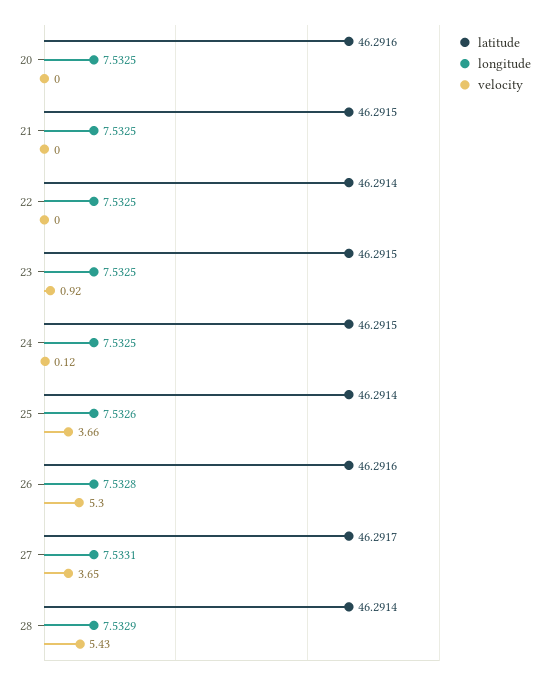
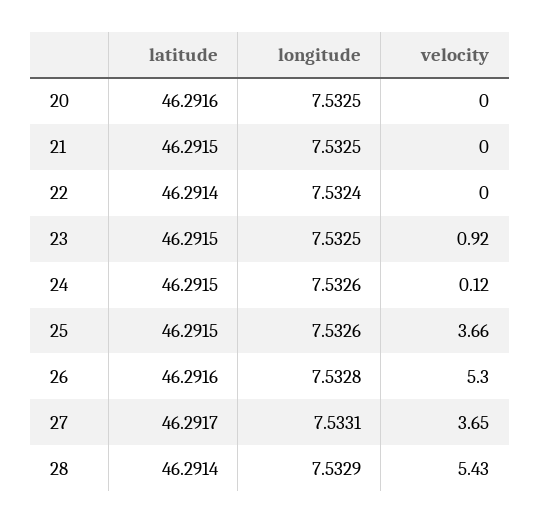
longitude, 22: 7.5325 -> 7.5324
longitude, 24: 7.5325 -> 7.5326
latitude, 25: 46.2914 -> 46.2915

